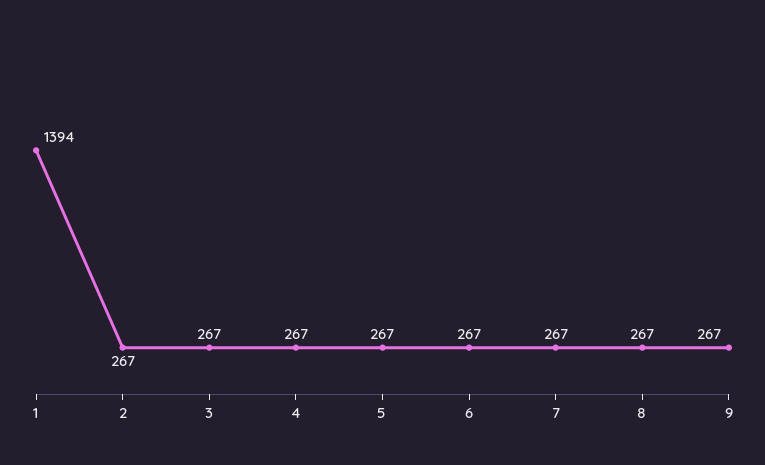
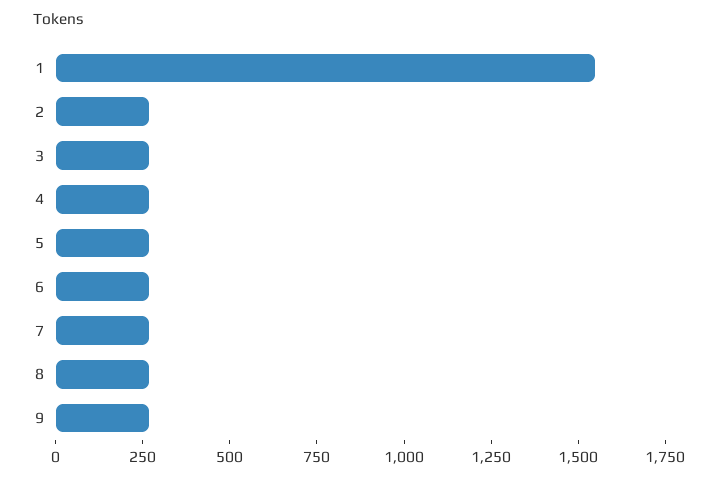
1: 1394 -> 1550

